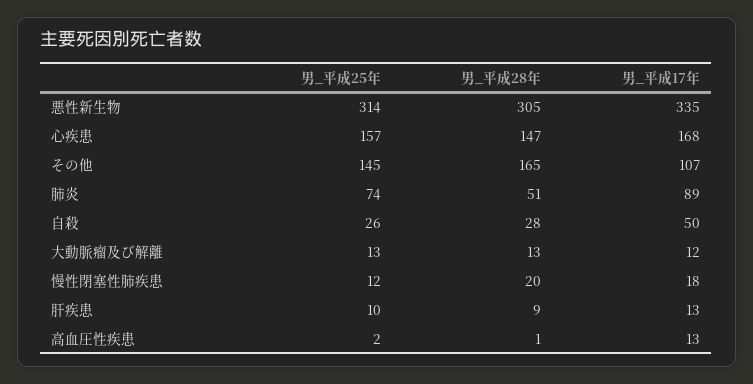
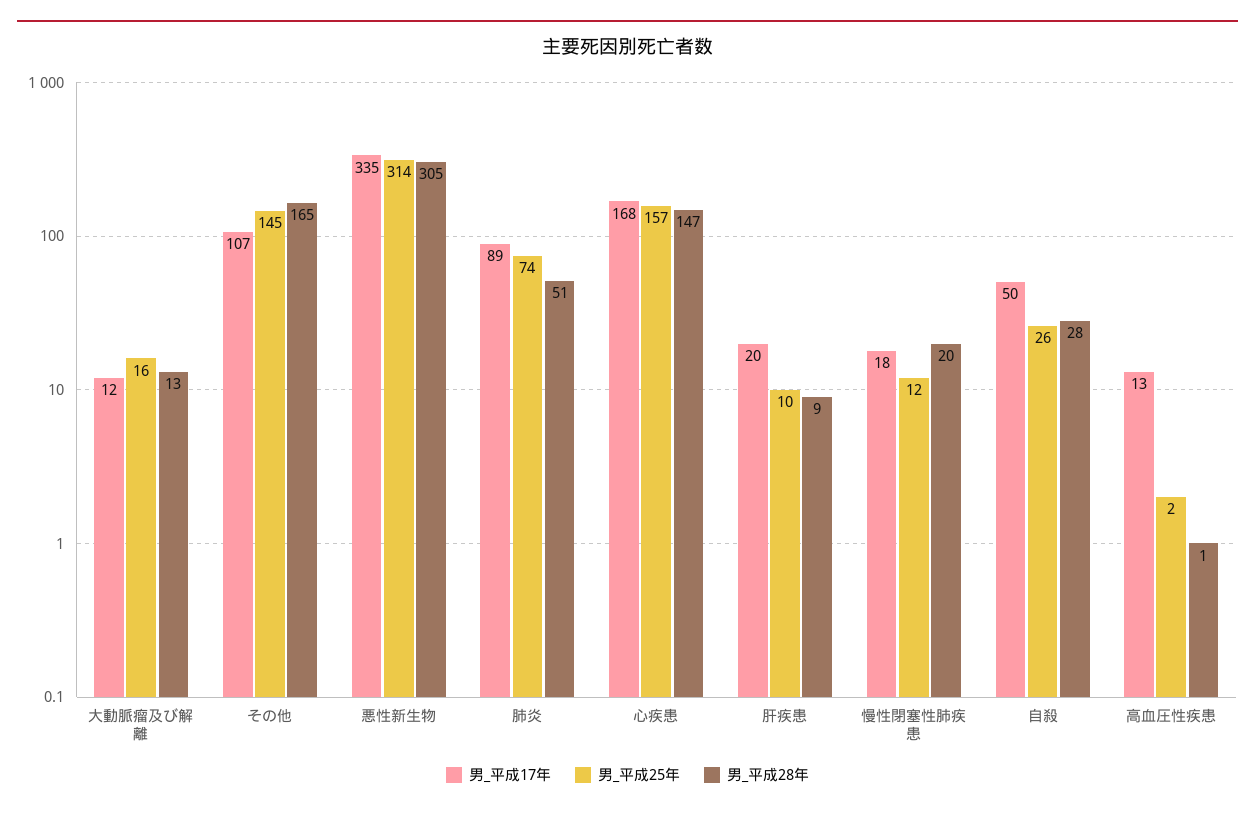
男_平成25年, 大動脈瘤及び解離: 13 -> 16
男_平成17年, 肝疾患: 13 -> 20

